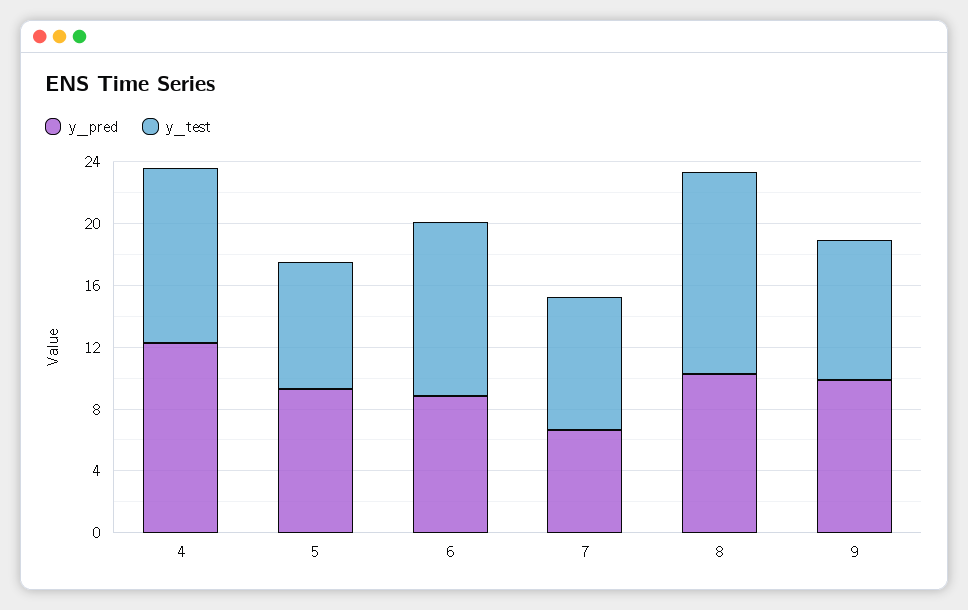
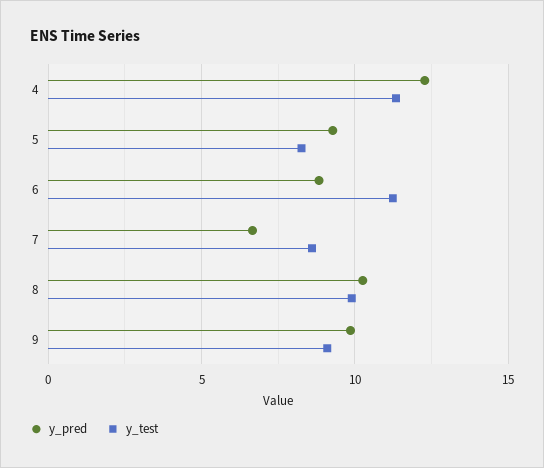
y_test, 8: 13 -> 10

